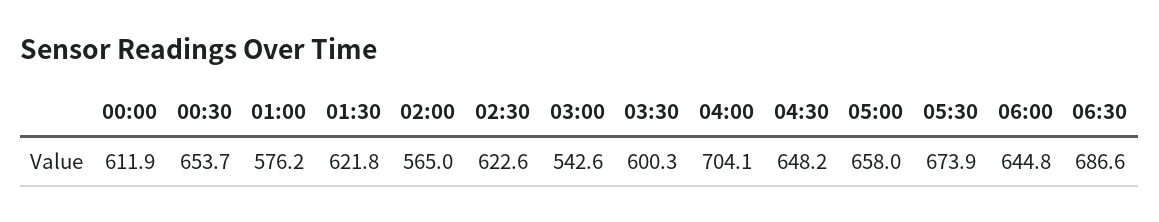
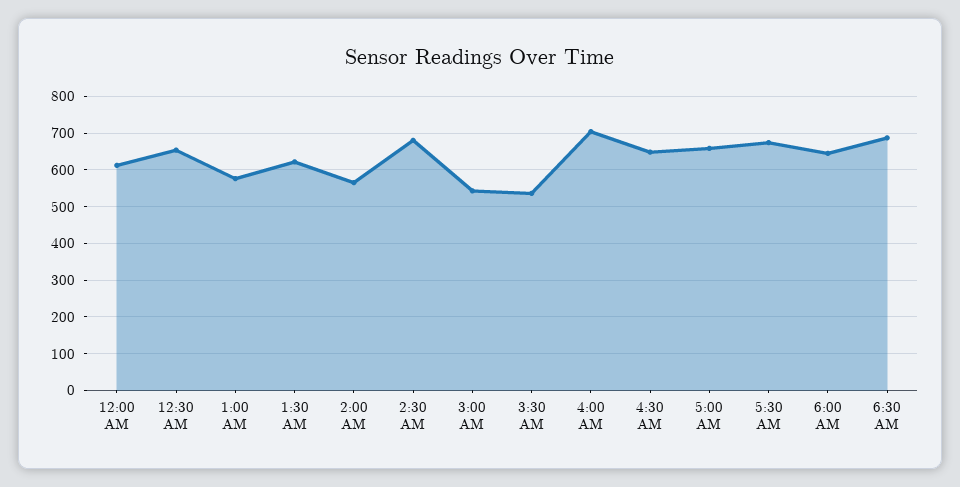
02:30: 622.6 -> 680
03:30: 600.3 -> 540

